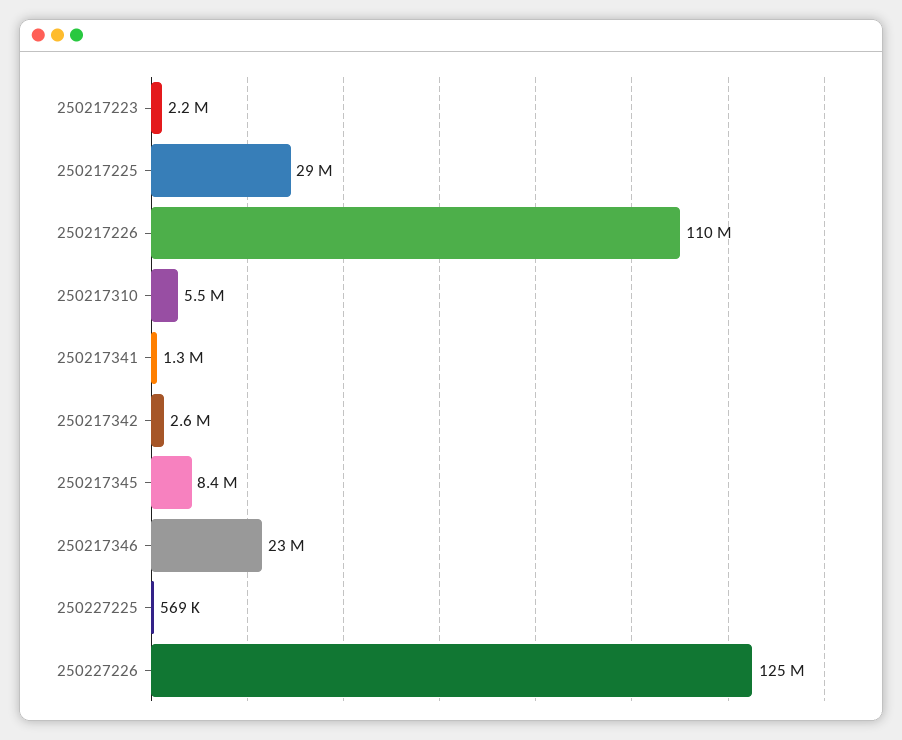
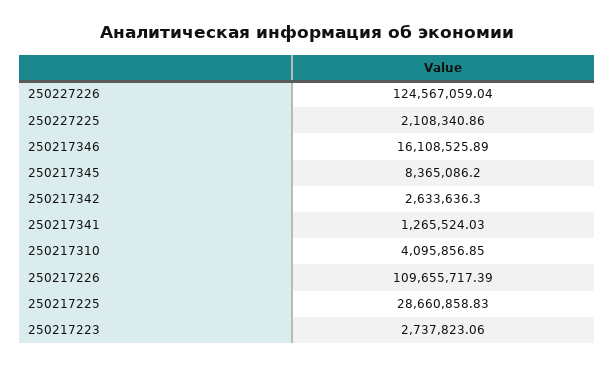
250217223: 2200000 -> 2737823.06
250217310: 5500000 -> 4095856.85
250217346: 23000000 -> 16108525.89
250227225: 569000 -> 2108340.86

